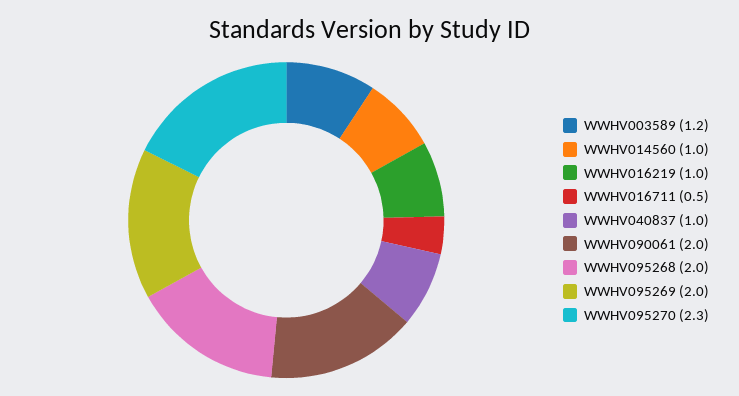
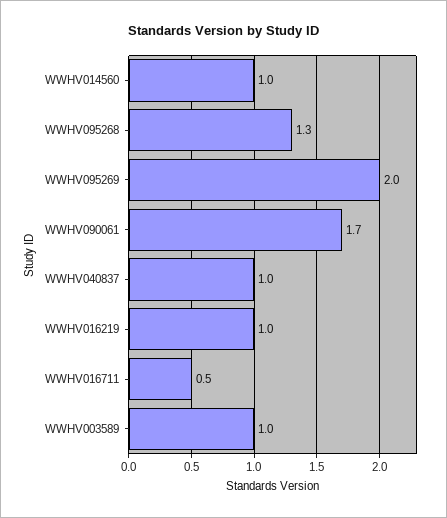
WWHV003589: 1.2 -> 1
WWHV090061: 2 -> 1.7
WWHV095268: 2 -> 1.3
WWHV095270: 2.3 -> none

